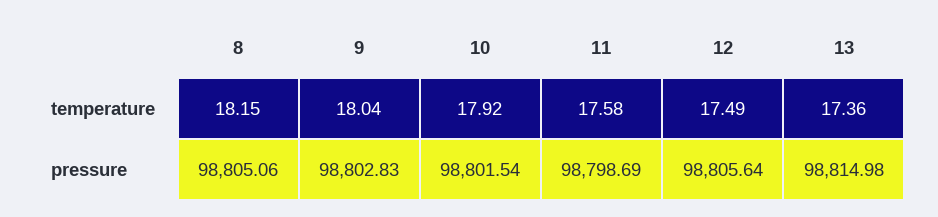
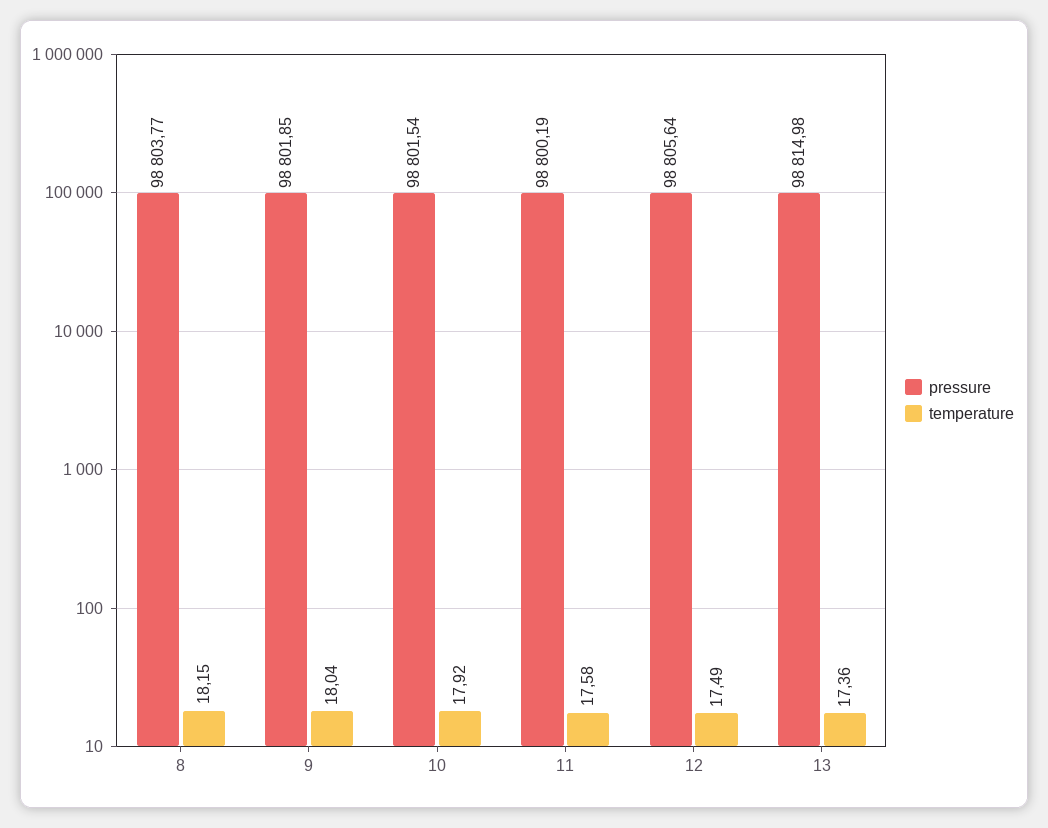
pressure, 8: 98805.06 -> 98803.77
pressure, 9: 98802.83 -> 98801.85
pressure, 11: 98798.69 -> 98800.19

